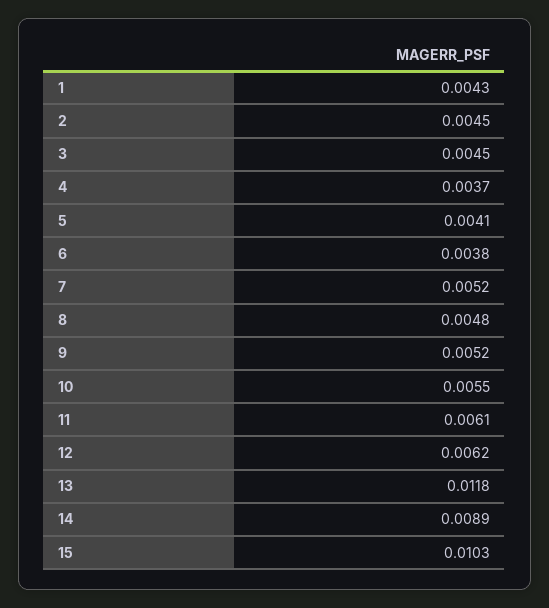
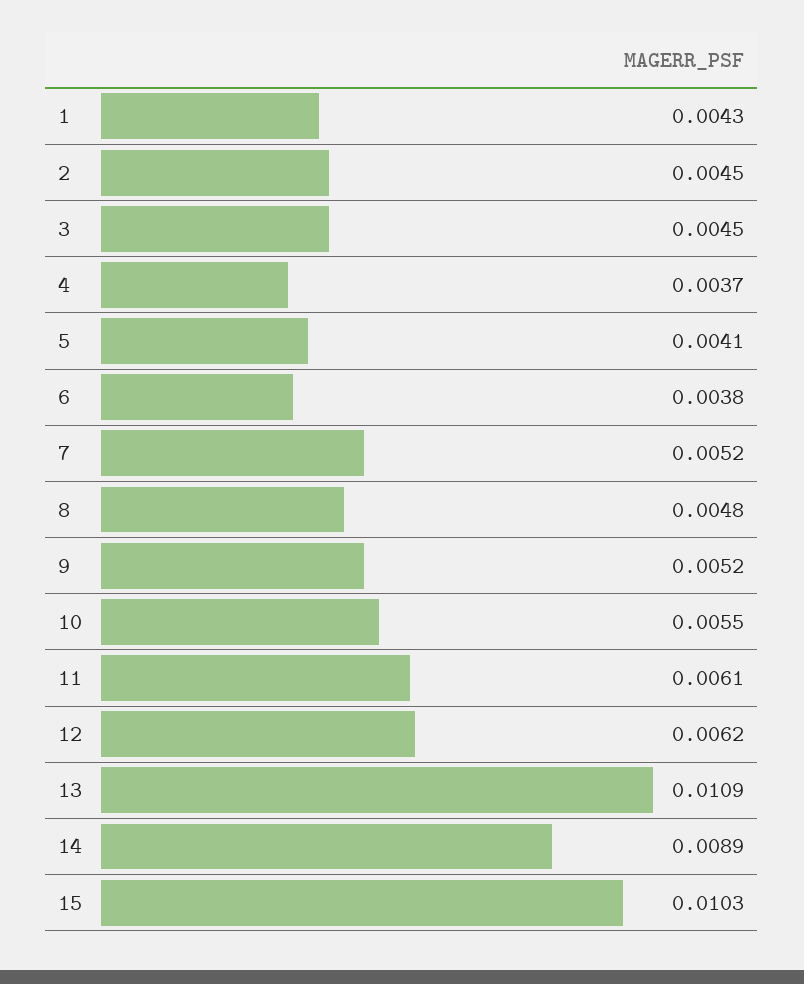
13: 0.0118 -> 0.0109

